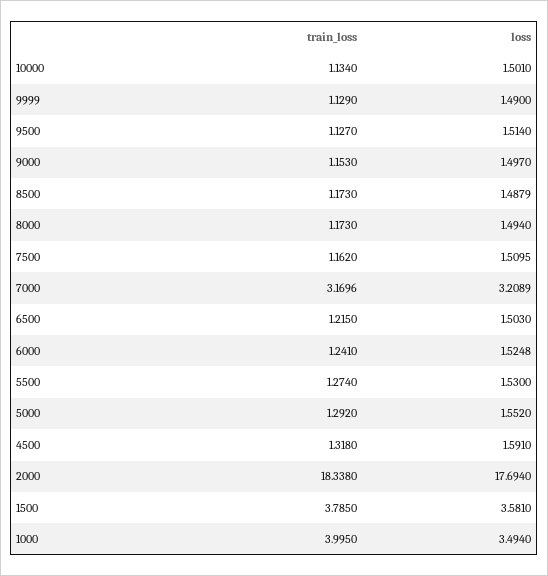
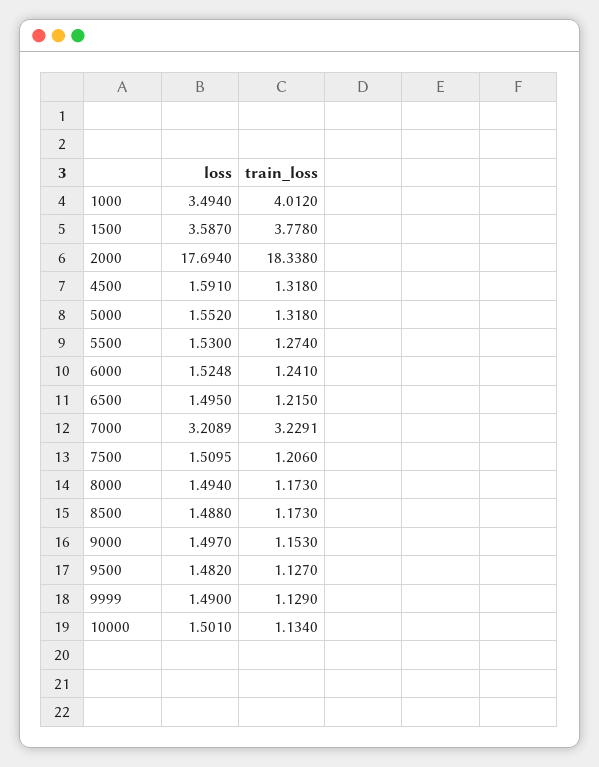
loss, 9500: 1.514 -> 1.482
loss, 8500: 1.4879 -> 1.488
train_loss, 7500: 1.162 -> 1.206
train_loss, 7000: 3.1696 -> 3.2291
loss, 6500: 1.503 -> 1.495
train_loss, 5000: 1.292 -> 1.318
train_loss, 1500: 3.785 -> 3.778
loss, 1500: 3.581 -> 3.587
train_loss, 1000: 3.995 -> 4.012

